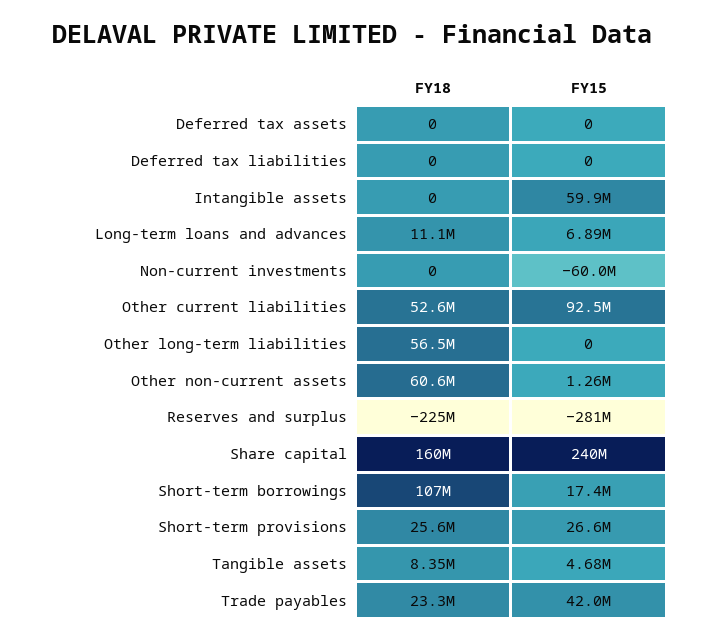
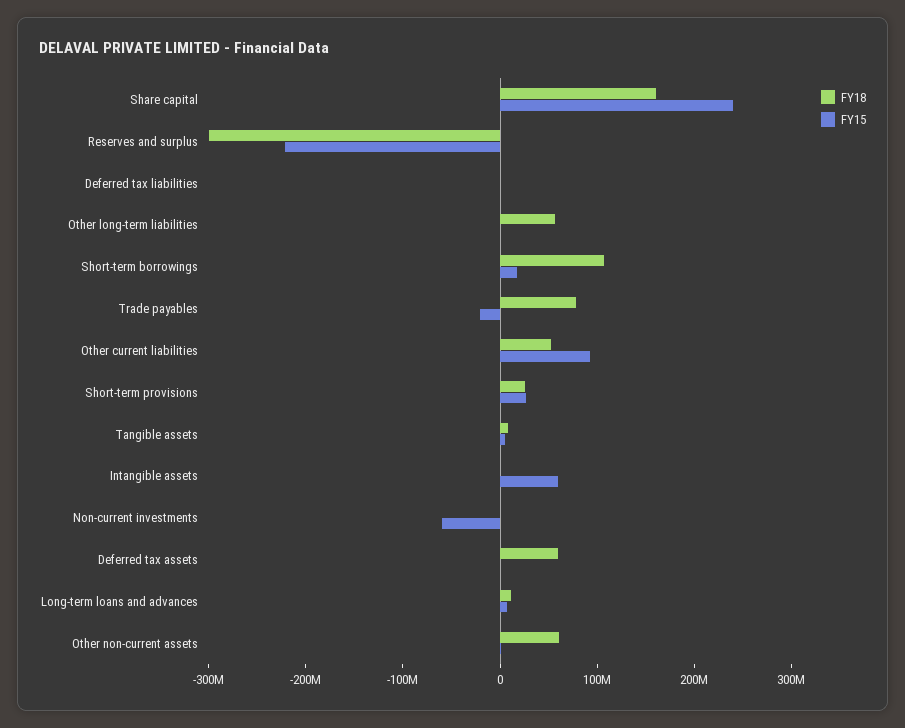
FY18, Deferred tax assets: 0 -> 60000000
FY18, Reserves and surplus: -225000000 -> -300000000
FY15, Reserves and surplus: -281000000 -> -220000000
FY18, Trade payables: 23300000 -> 80000000
FY15, Trade payables: 42000000 -> -20000000

